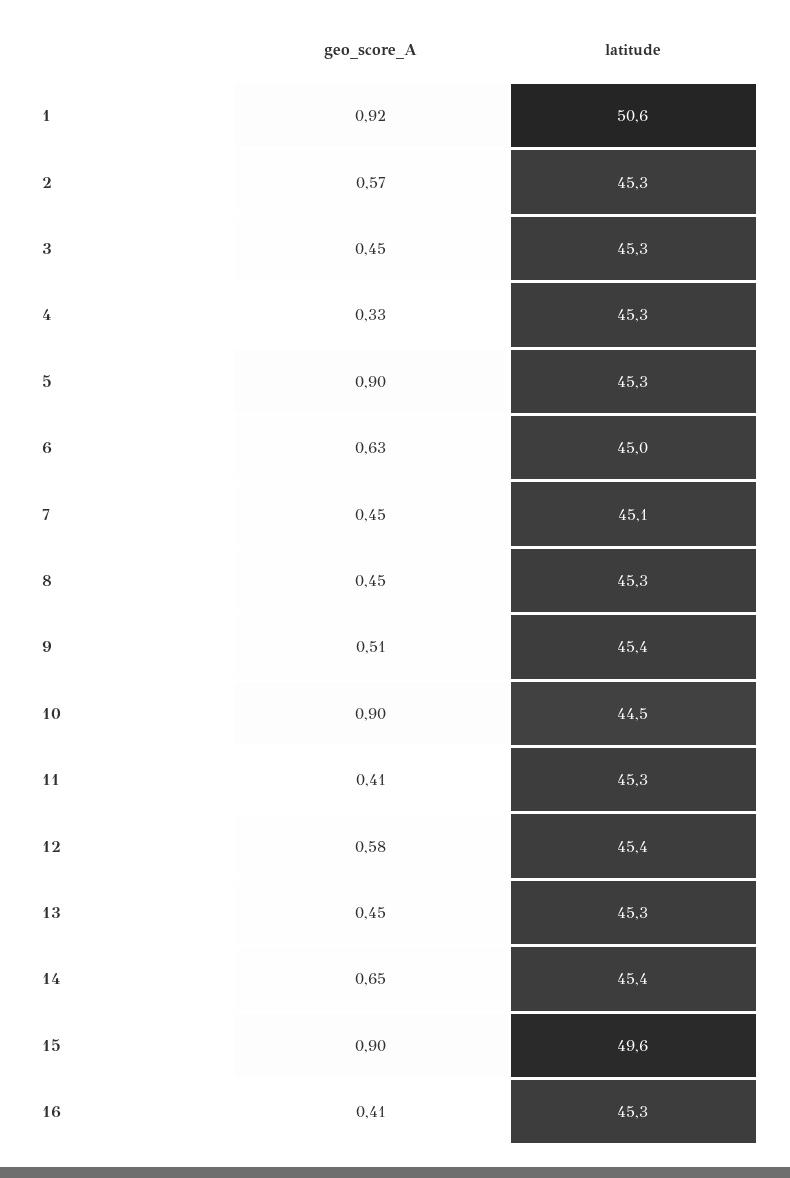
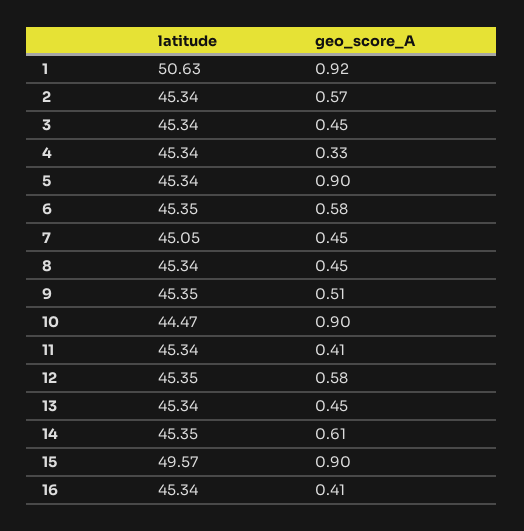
geo_score_A, 6: 0.63 -> 0.58
latitude, 6: 45 -> 45.35
geo_score_A, 14: 0.65 -> 0.61

